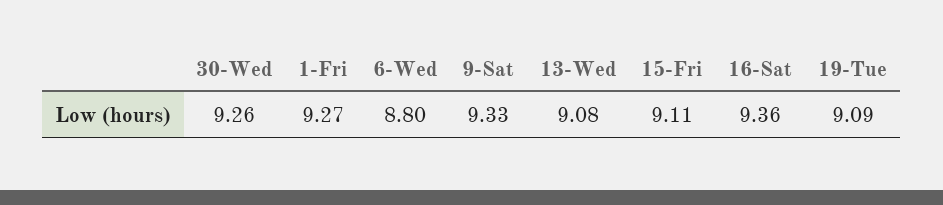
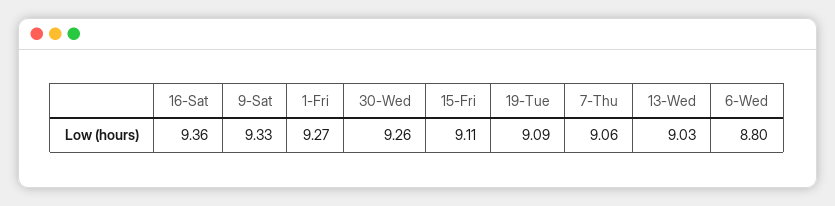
13-Wed: 9.08 -> 9.03
7-Thu: none -> 9.06

